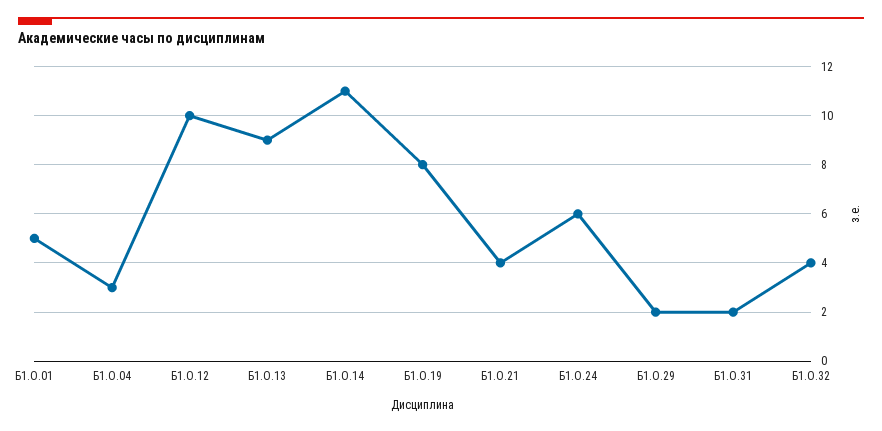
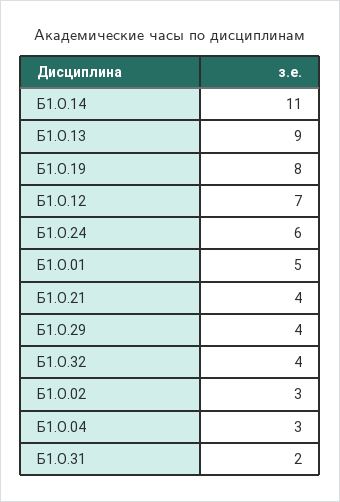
Б1.О.12: 10 -> 7
Б1.О.29: 2 -> 4
Б1.О.02: none -> 3

